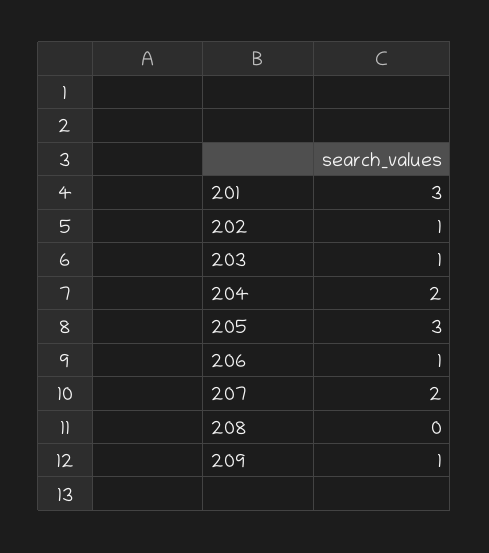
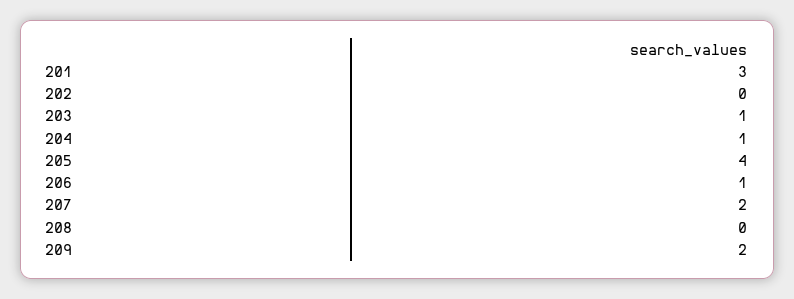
202: 1 -> 0
204: 2 -> 1
205: 3 -> 4
209: 1 -> 2

